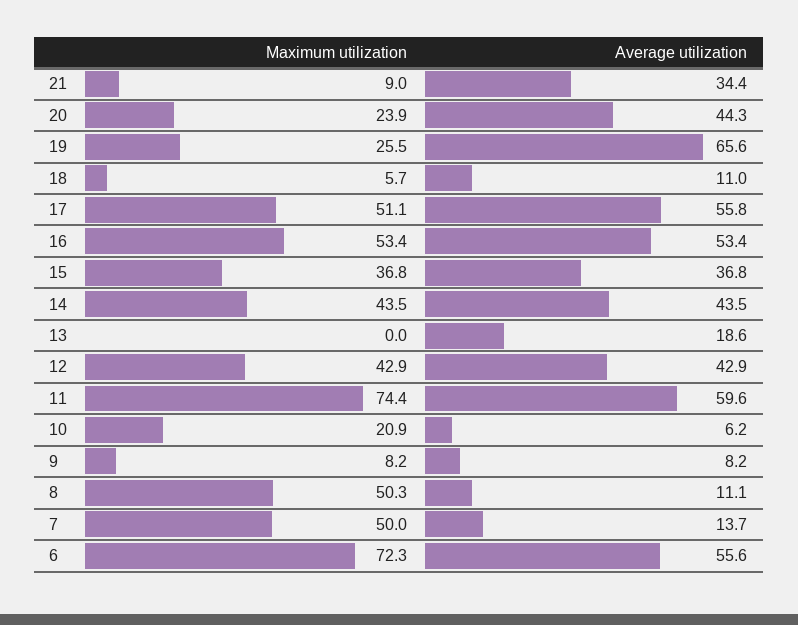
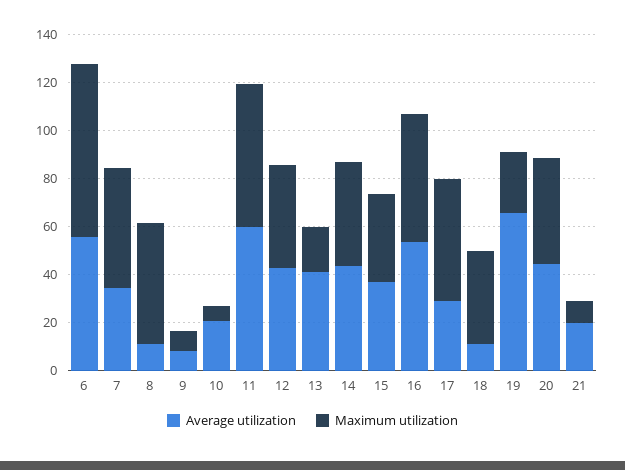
Average utilization, 21: 34.4 -> 20
Maximum utilization, 20: 23.9 -> 45
Maximum utilization, 18: 5.7 -> 40
Average utilization, 17: 55.8 -> 30
Maximum utilization, 13: 0 -> 20
Average utilization, 13: 18.6 -> 40
Maximum utilization, 11: 74.4 -> 60
Maximum utilization, 10: 20.9 -> 5
Average utilization, 10: 6.2 -> 20
Average utilization, 7: 13.7 -> 35

